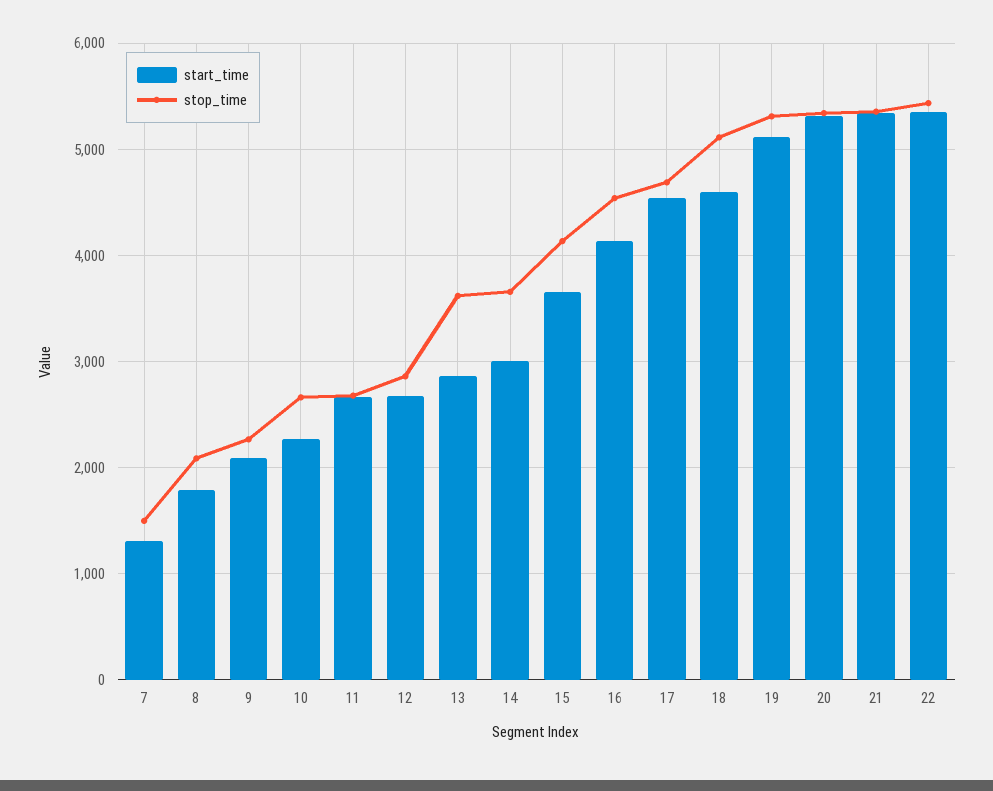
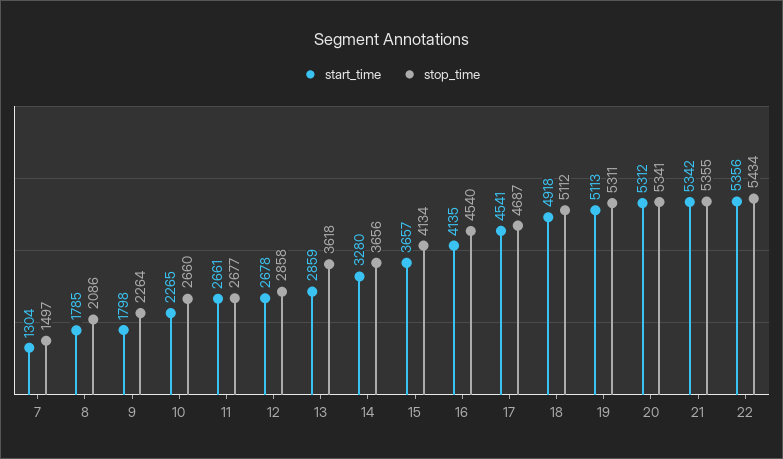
start_time, 9: 2100 -> 1798
start_time, 14: 3000 -> 3280
start_time, 18: 4600 -> 4918

